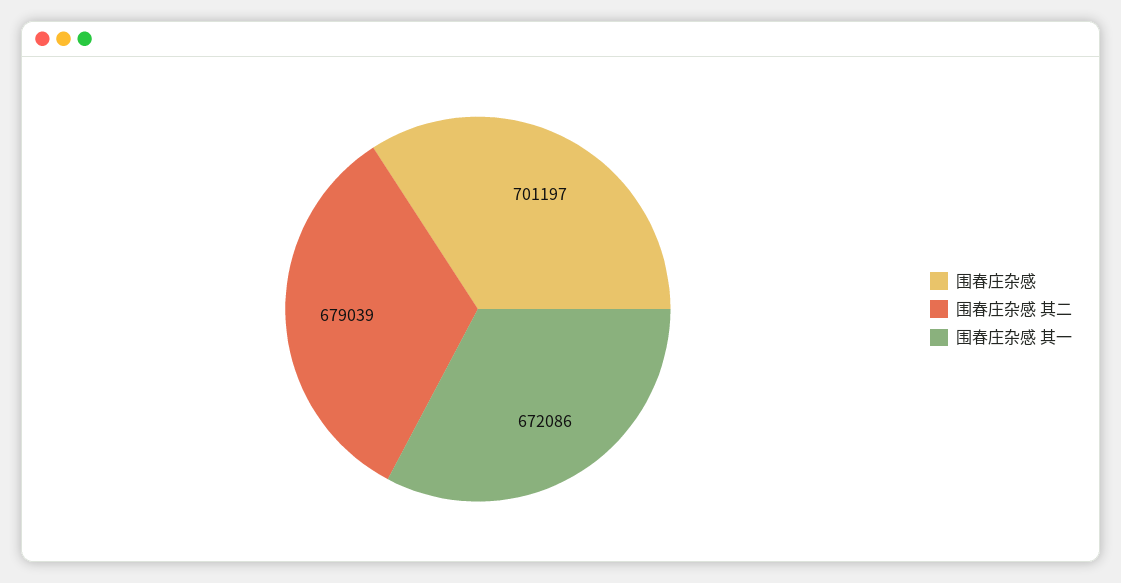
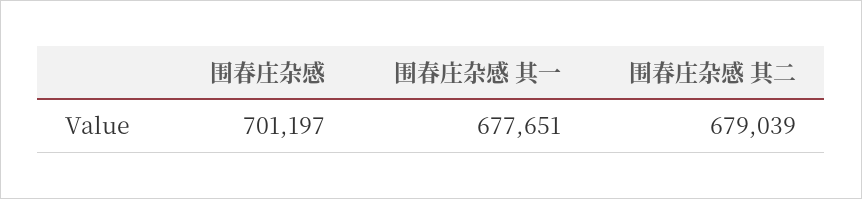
围春庄杂感 其一: 672086 -> 677651

